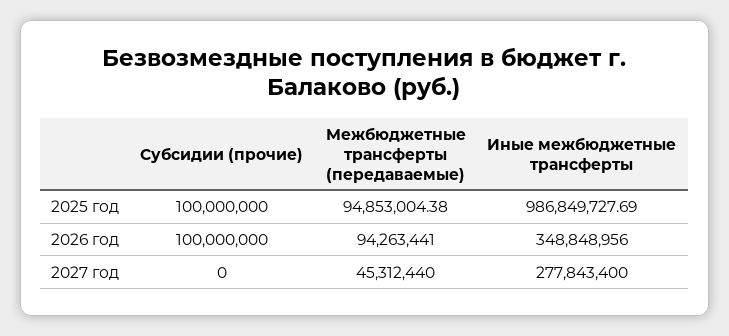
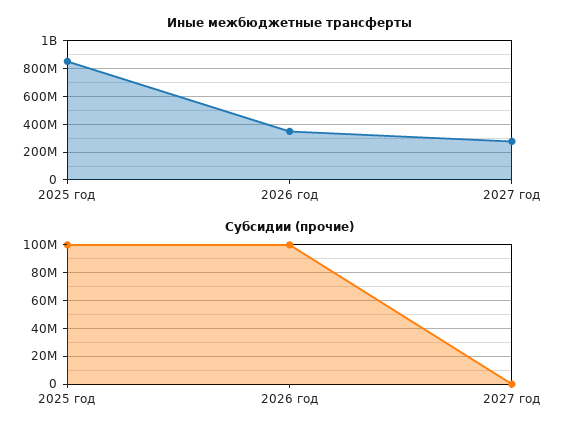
Межбюджетные трансферты (передаваемые), 2025 год: 94853004.38 -> none
Иные межбюджетные трансферты, 2025 год: 986849727.69 -> 850000000
Межбюджетные трансферты (передаваемые), 2026 год: 94263441 -> none
Межбюджетные трансферты (передаваемые), 2027 год: 45312440 -> none

